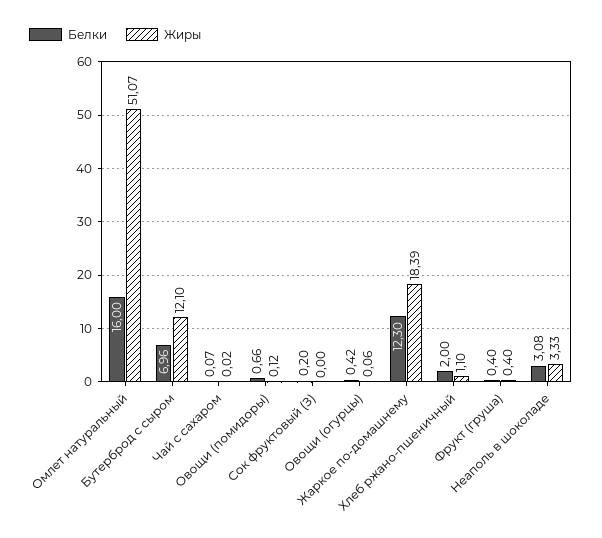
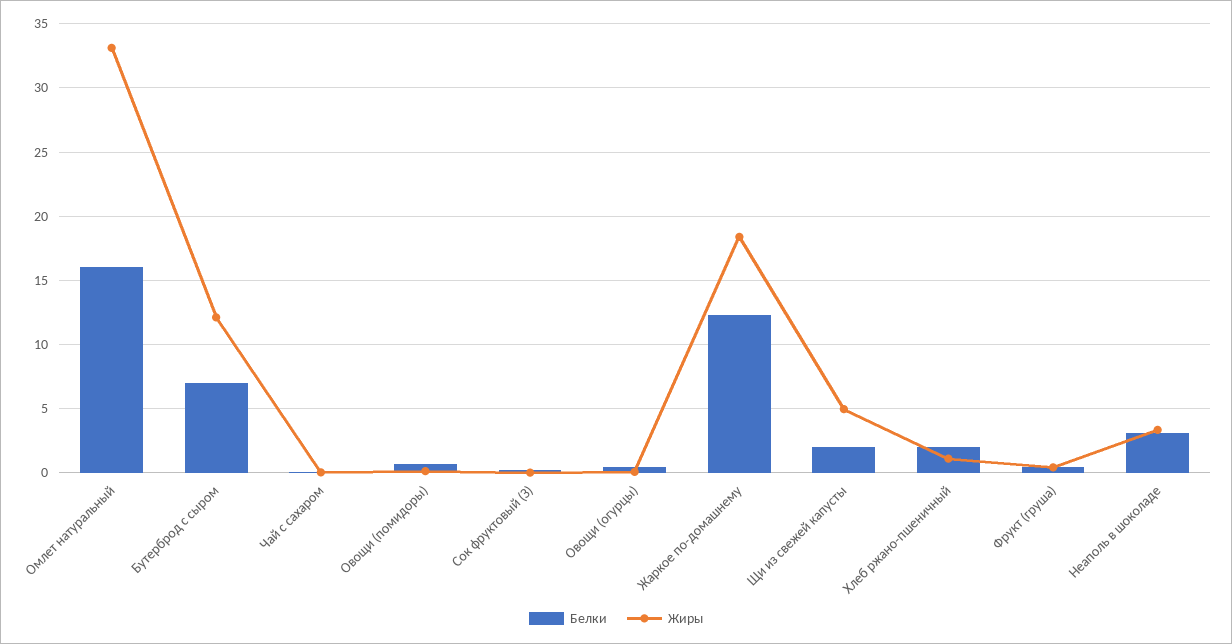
Жиры, Омлет натуральный: 51.07 -> 33
Белки, Щи из свежей капусты: none -> 2
Жиры, Щи из свежей капусты: none -> 5

